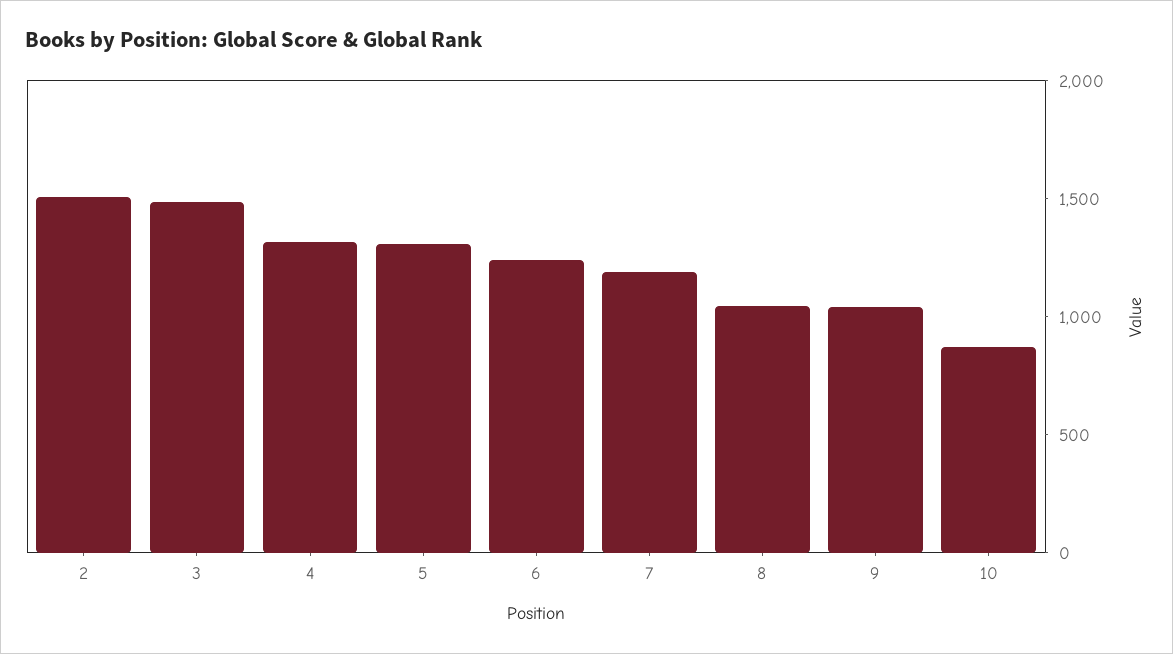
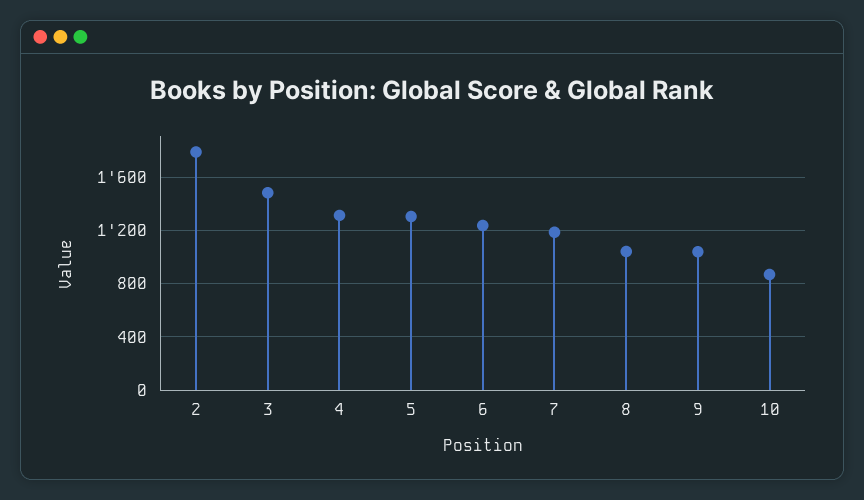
2: 1500 -> 1800

